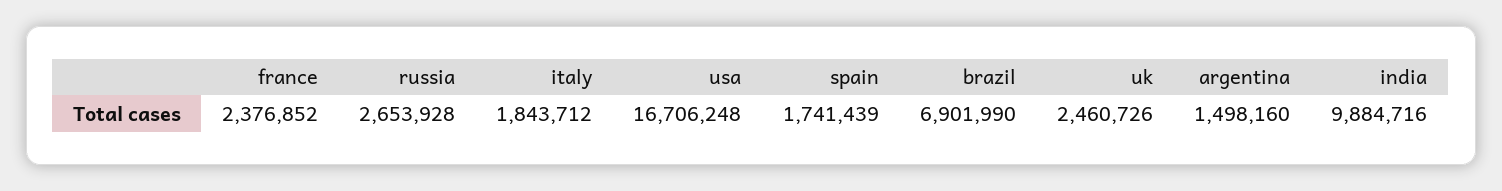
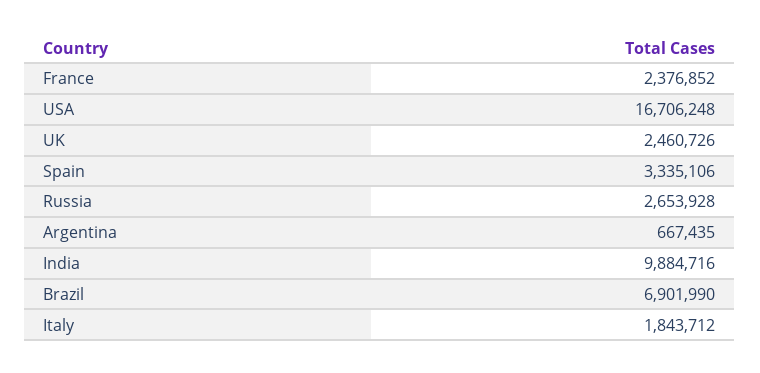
spain: 1741439 -> 3335106
argentina: 1498160 -> 667435

